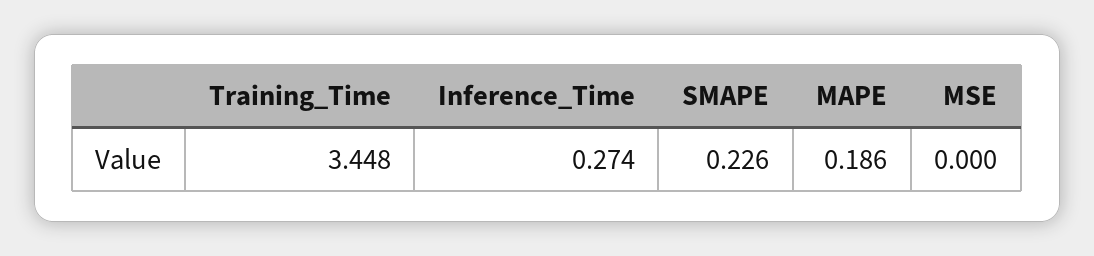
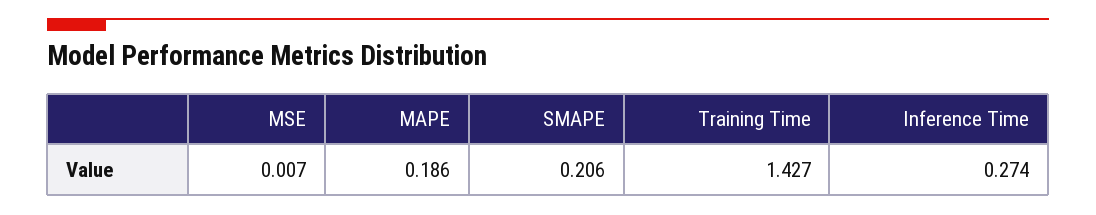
Training_Time: 3.448 -> 1.427
SMAPE: 0.226 -> 0.206
MSE: 0 -> 0.007

